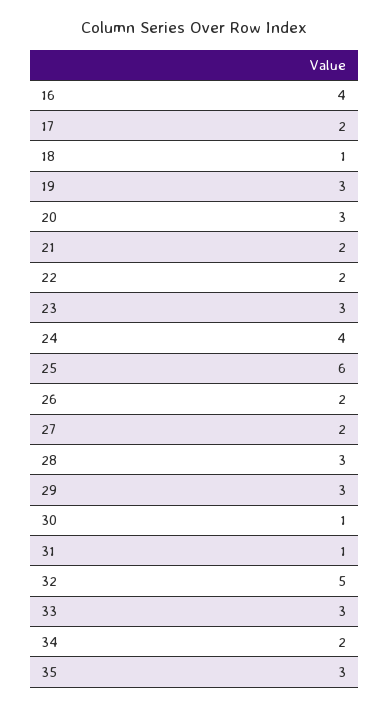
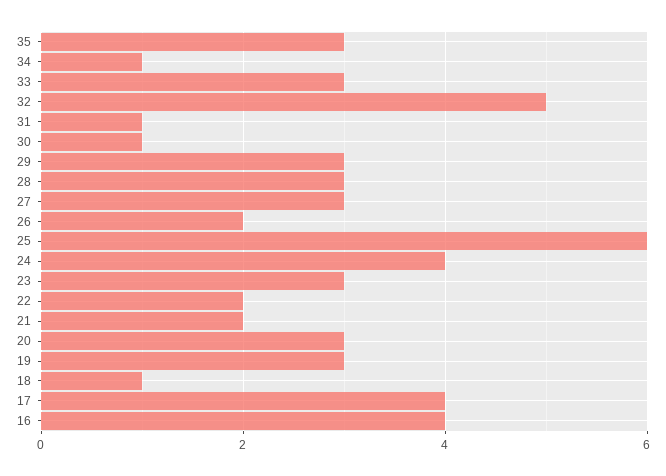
17: 2 -> 4
27: 2 -> 3
34: 2 -> 1

